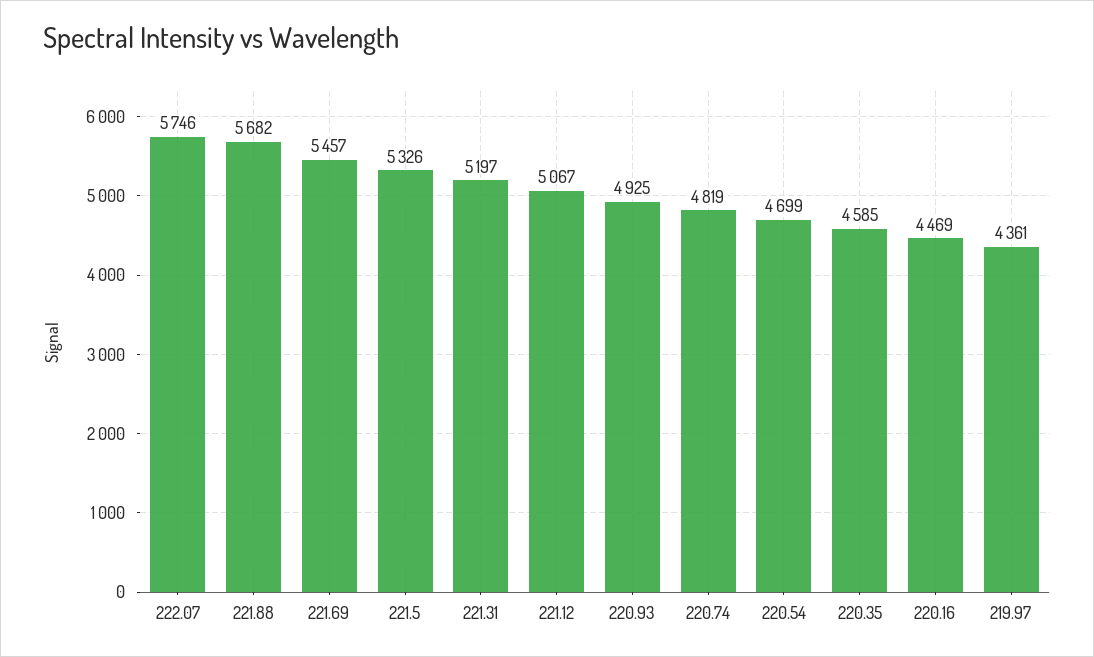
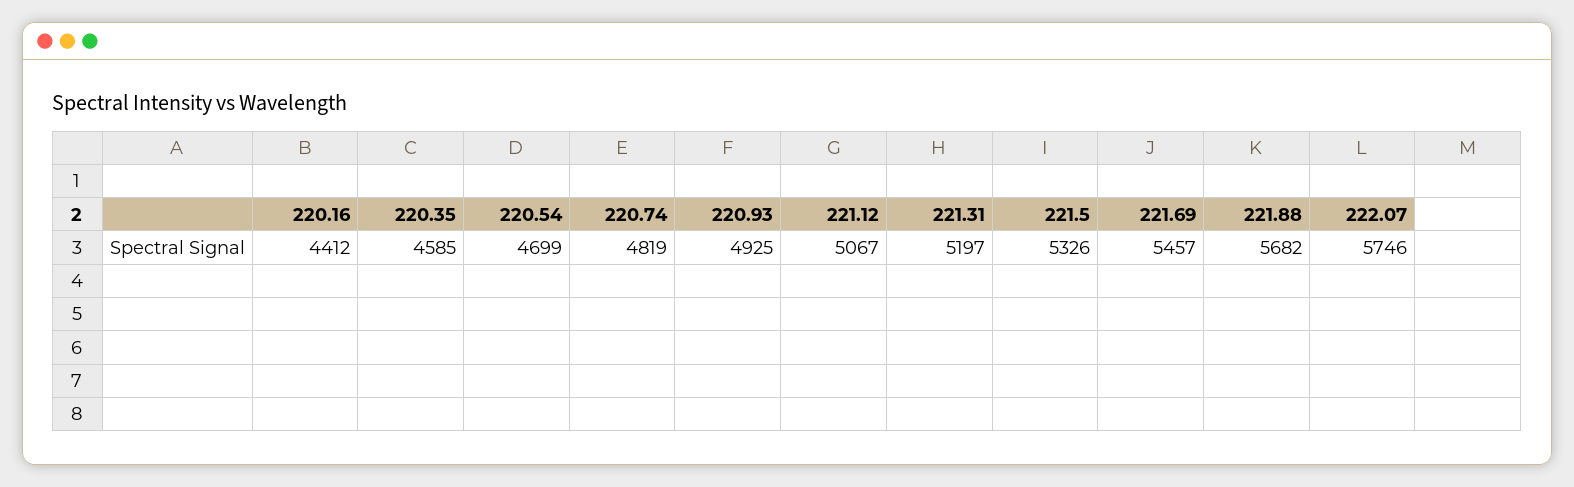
220.16: 4469 -> 4412
219.97: 4361 -> none

